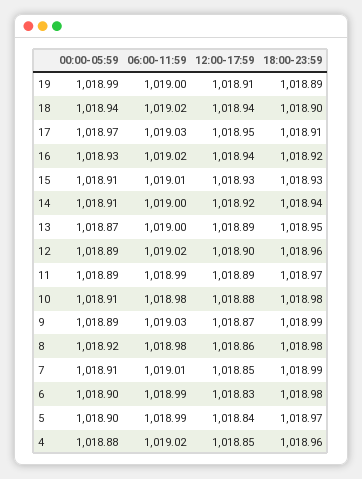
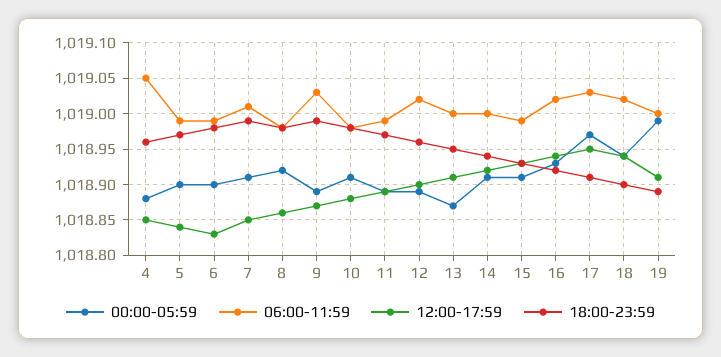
06:00-11:59, 15: 1019.01 -> 1018.99
12:00-17:59, 13: 1018.89 -> 1018.91
06:00-11:59, 4: 1019.02 -> 1019.05

